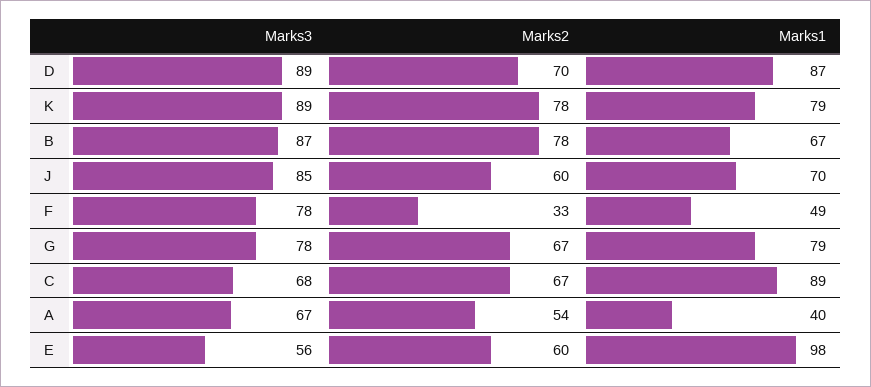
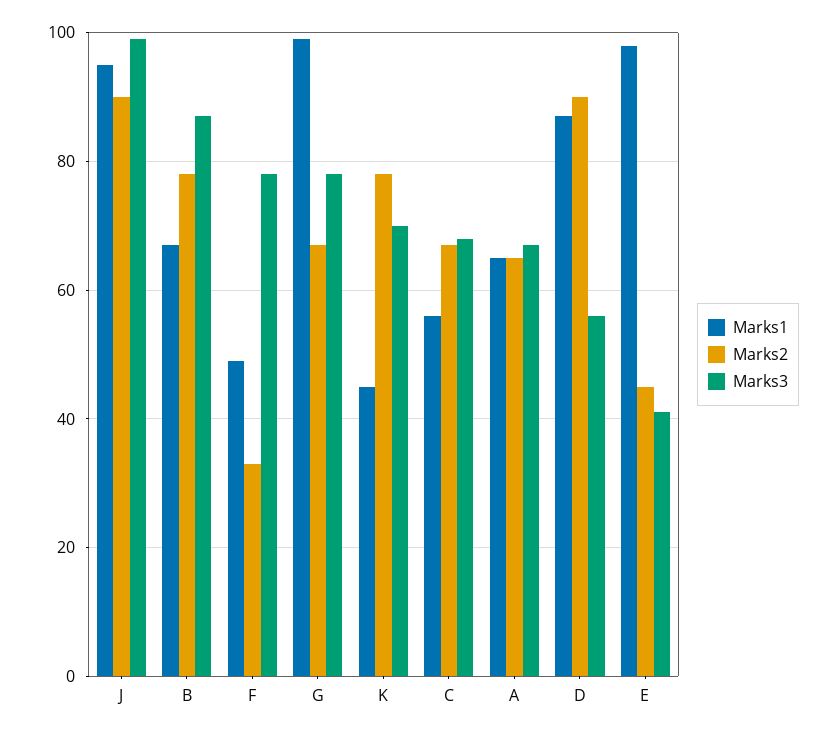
Marks3, D: 89 -> 55
Marks2, D: 70 -> 90
Marks3, K: 89 -> 70
Marks1, K: 79 -> 45
Marks3, J: 85 -> 100
Marks2, J: 60 -> 90
Marks1, J: 70 -> 95
Marks1, G: 79 -> 100
Marks1, C: 89 -> 55
Marks2, A: 54 -> 65
Marks1, A: 40 -> 65
Marks3, E: 56 -> 40
Marks2, E: 60 -> 45

